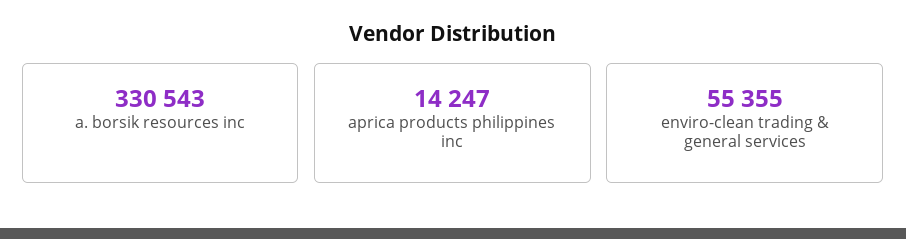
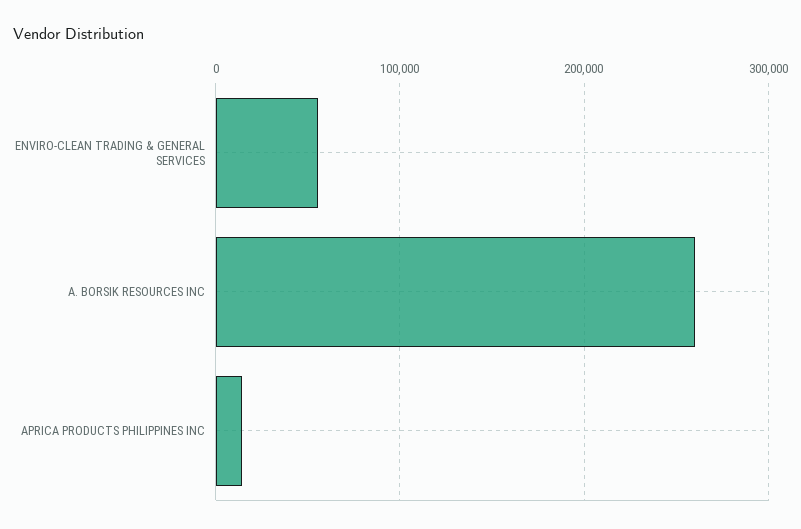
a. borsik resources inc: 330543 -> 260000

